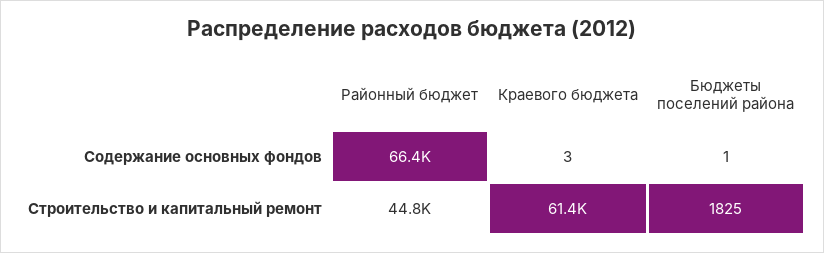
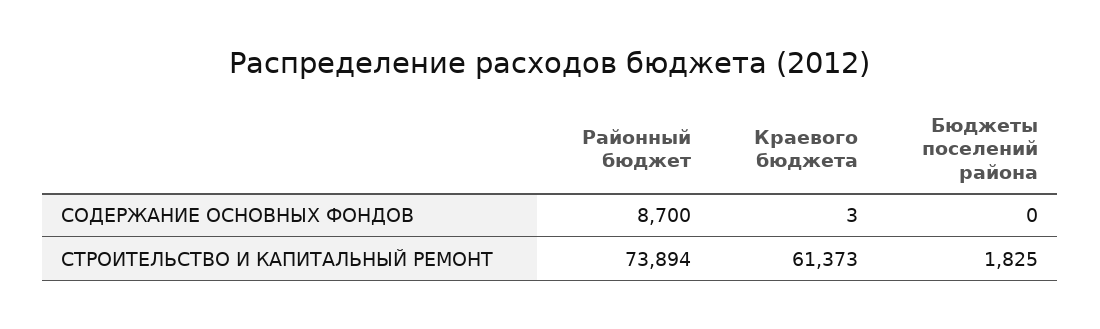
Районный бюджет, Содержание основных фондов: 66400 -> 8700
Бюджеты поселений района, Содержание основных фондов: 1 -> 0
Районный бюджет, Строительство и капитальный ремонт: 44800 -> 73894

